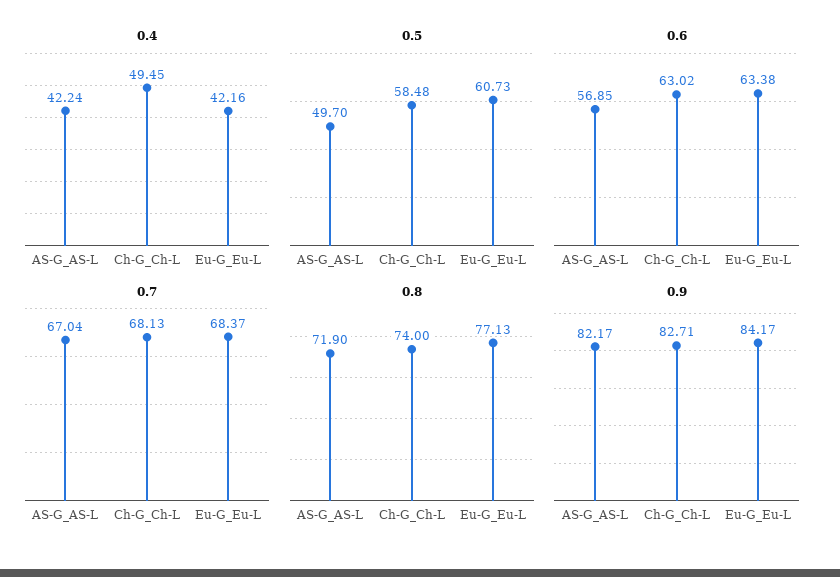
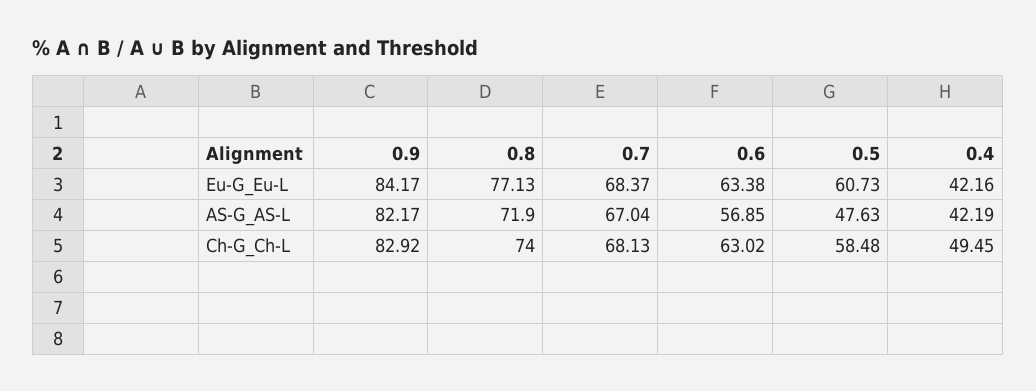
0.4, AS-G_AS-L: 42.24 -> 42.19
0.5, AS-G_AS-L: 49.7 -> 47.63
0.9, Ch-G_Ch-L: 82.71 -> 82.92

